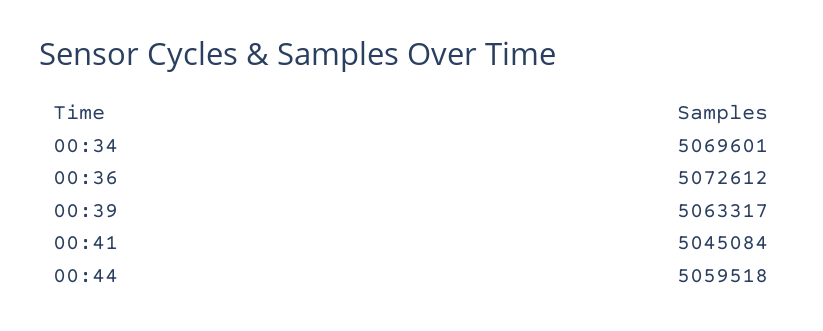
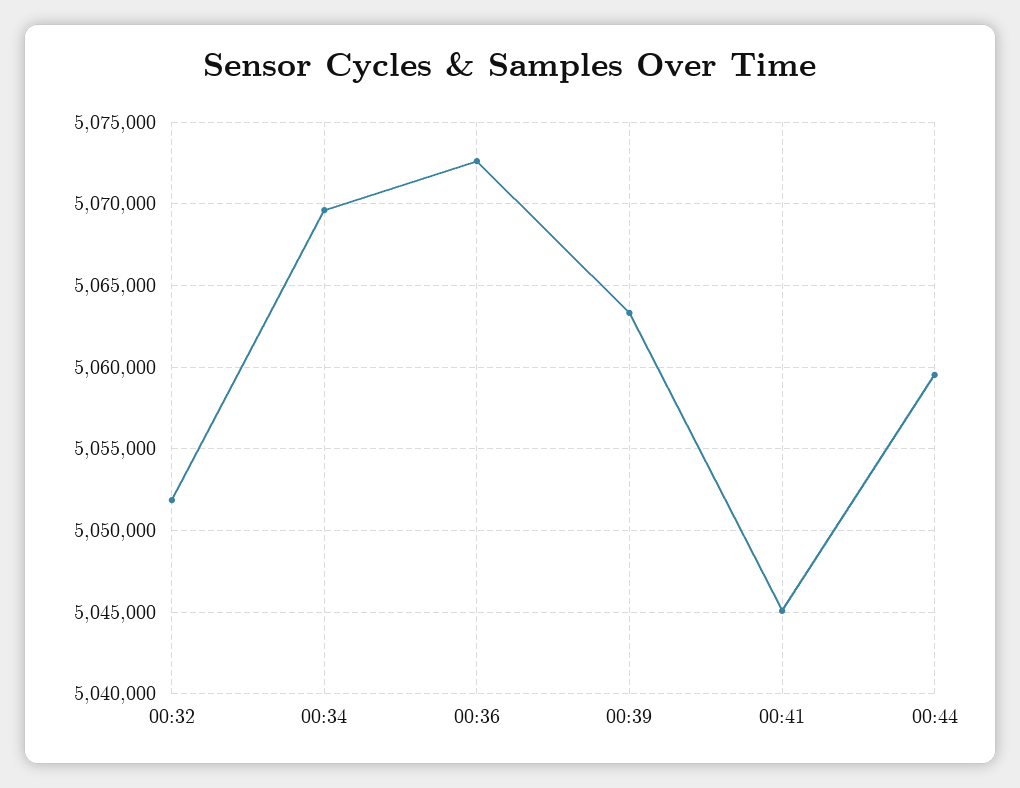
00:32: none -> 5052000

